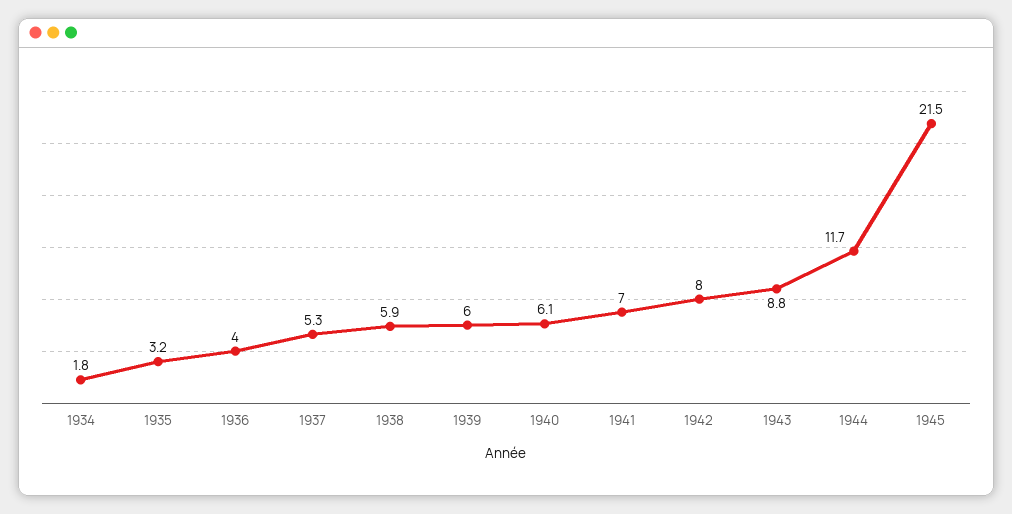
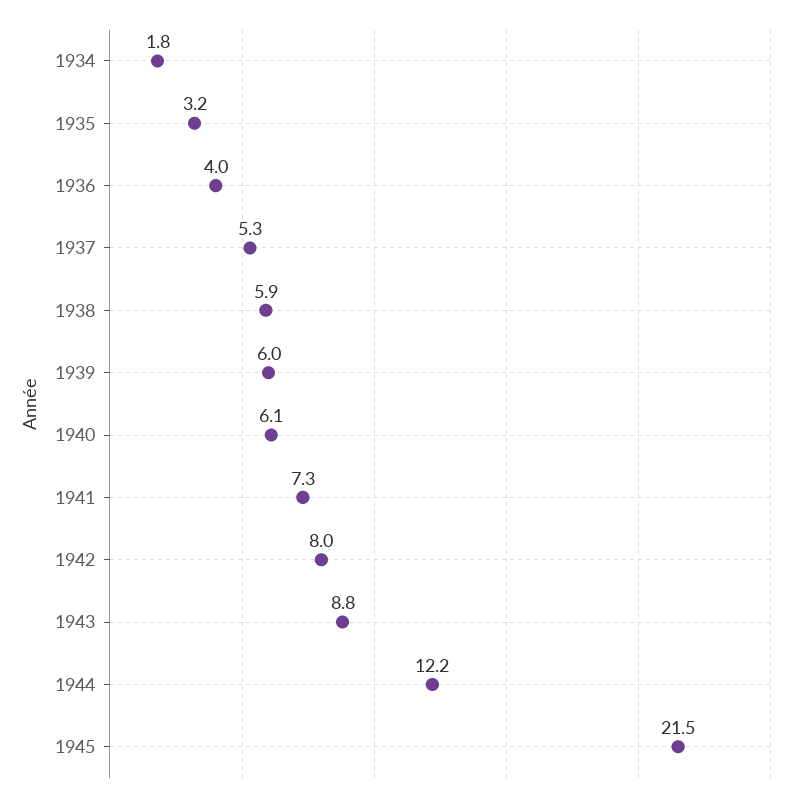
1941: 7 -> 7.3
1944: 11.7 -> 12.2

